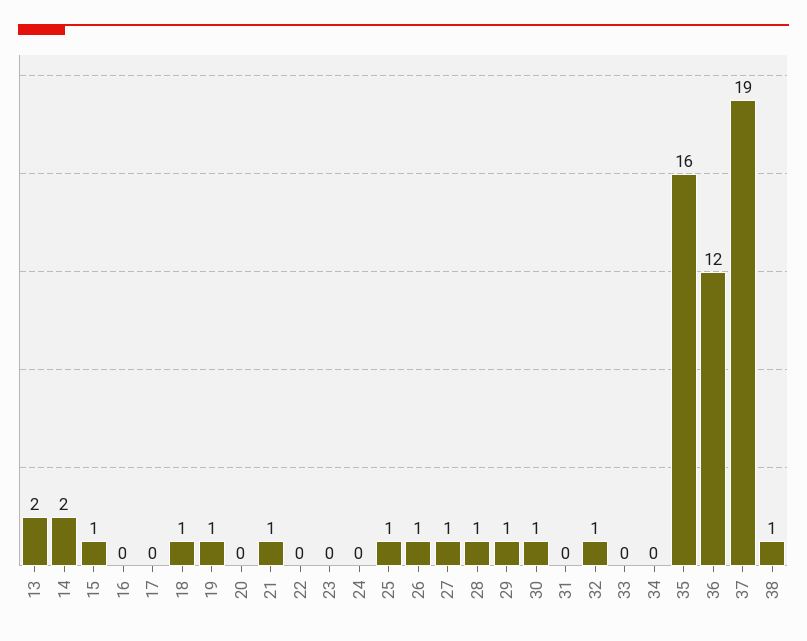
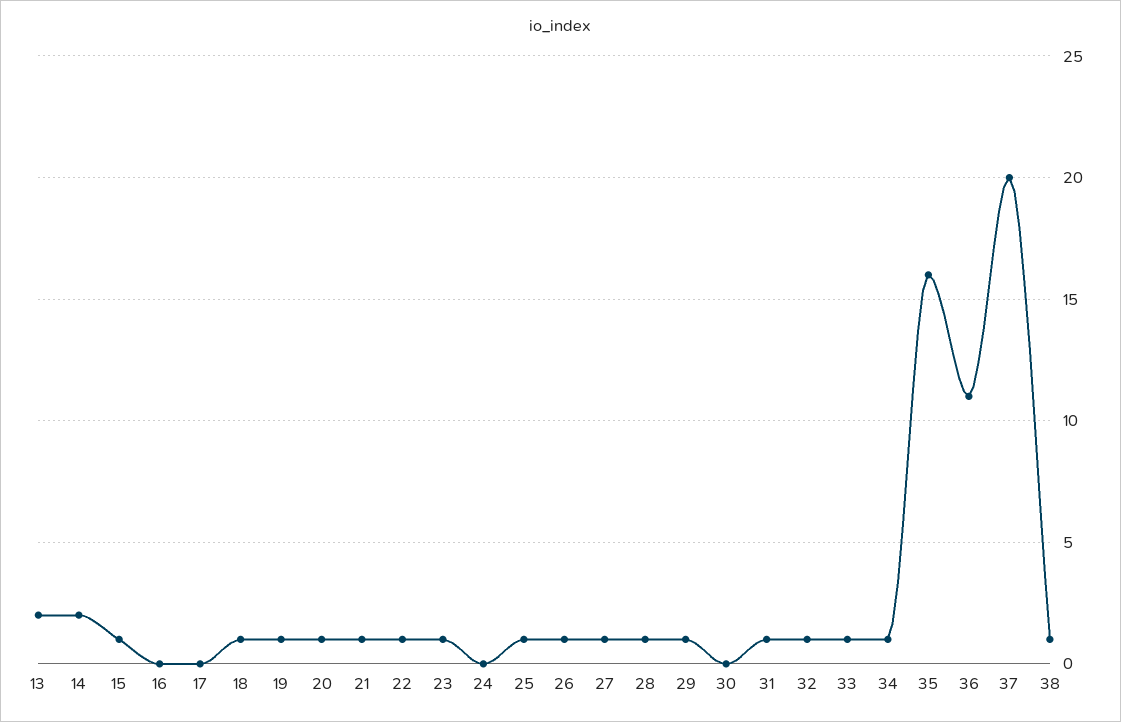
20: 0 -> 1
22: 0 -> 1
23: 0 -> 1
30: 1 -> 0
31: 0 -> 1
33: 0 -> 1
34: 0 -> 1
36: 12 -> 11
37: 19 -> 20

